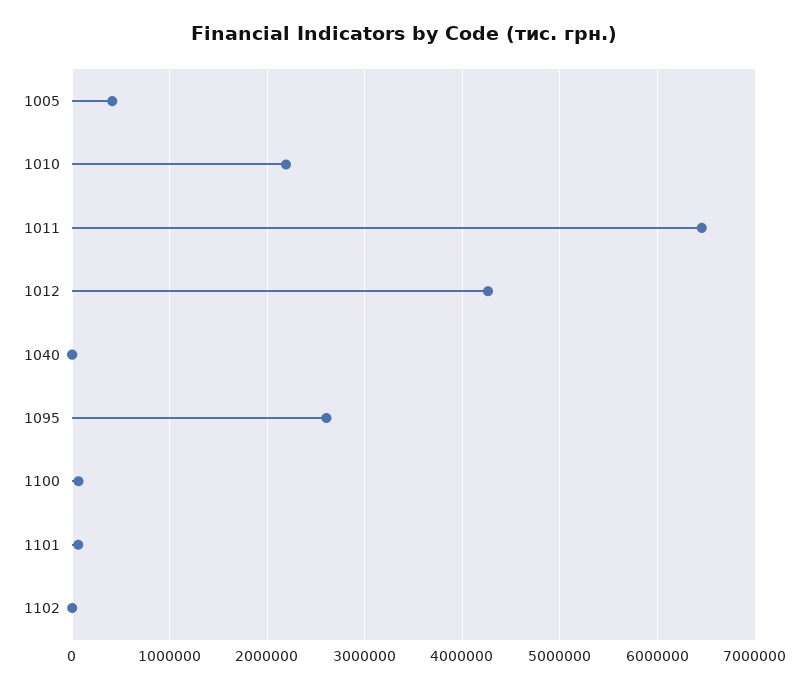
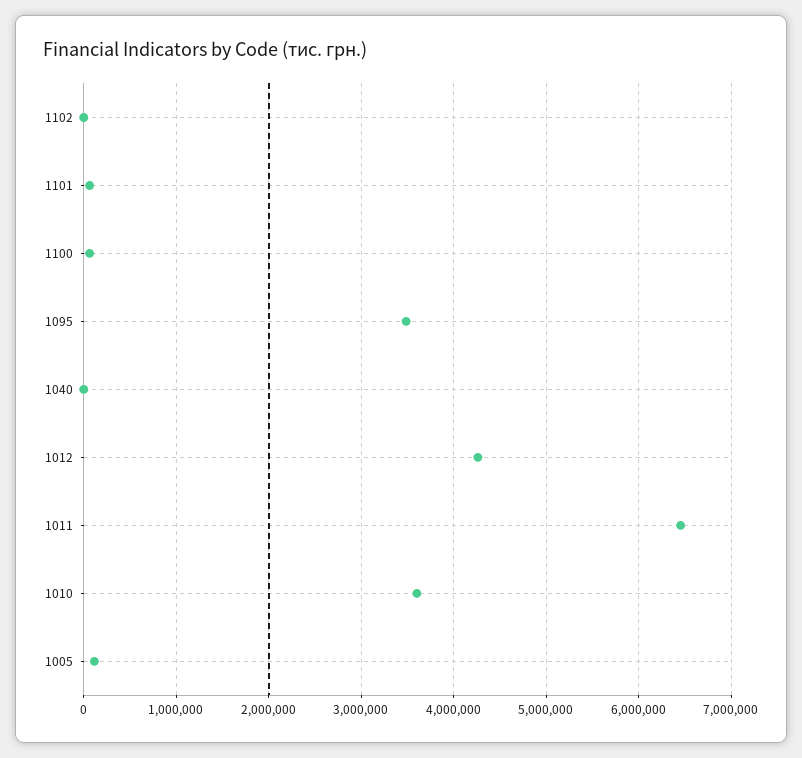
1005: 400000 -> 100000
1010: 2200000 -> 3600000
1095: 2600000 -> 3500000

